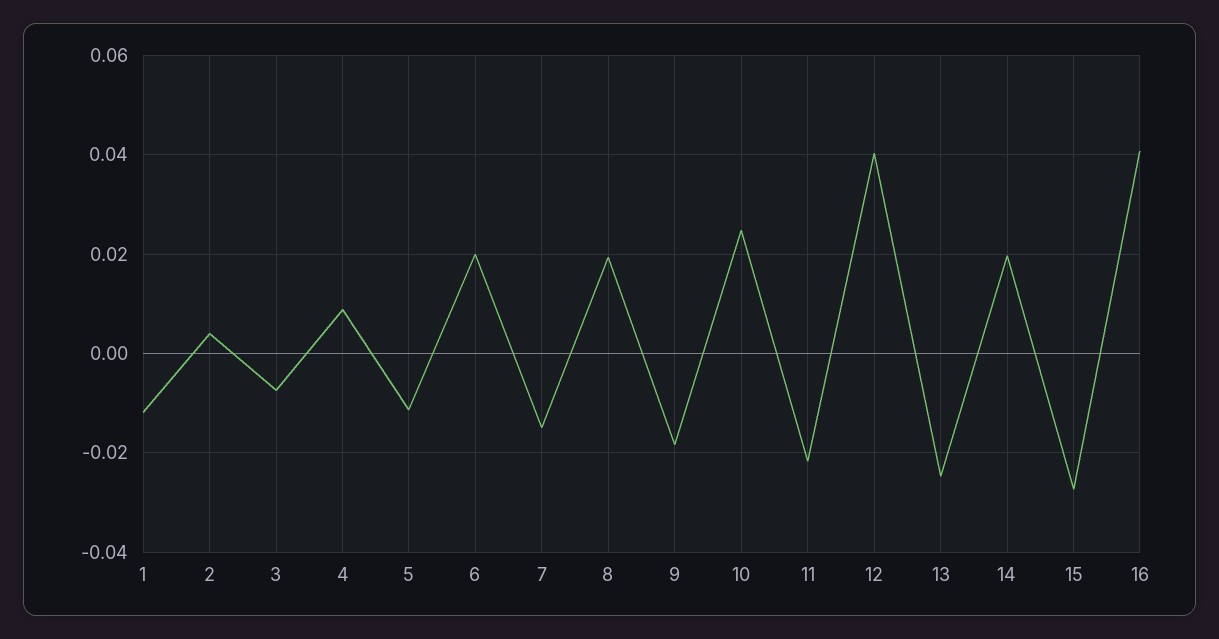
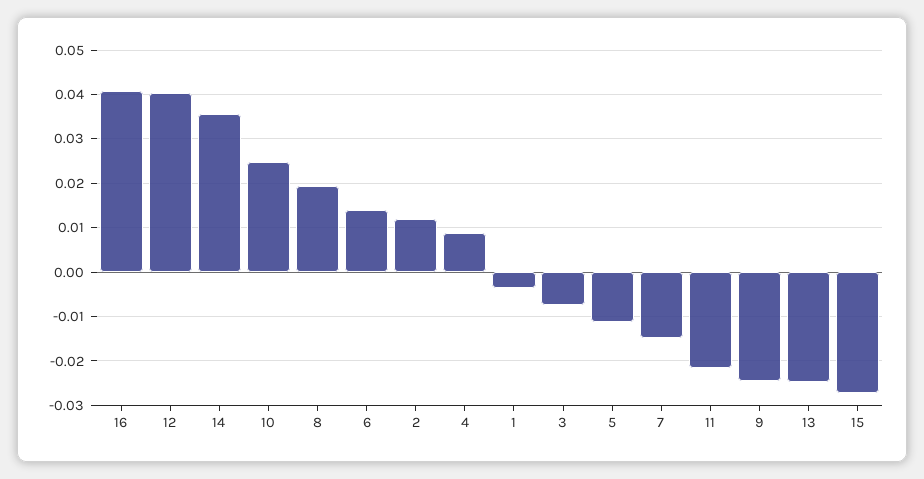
1: -0.012 -> -0.004
2: 0.004 -> 0.012
6: 0.02 -> 0.014
9: -0.018 -> -0.024
14: 0.02 -> 0.036

